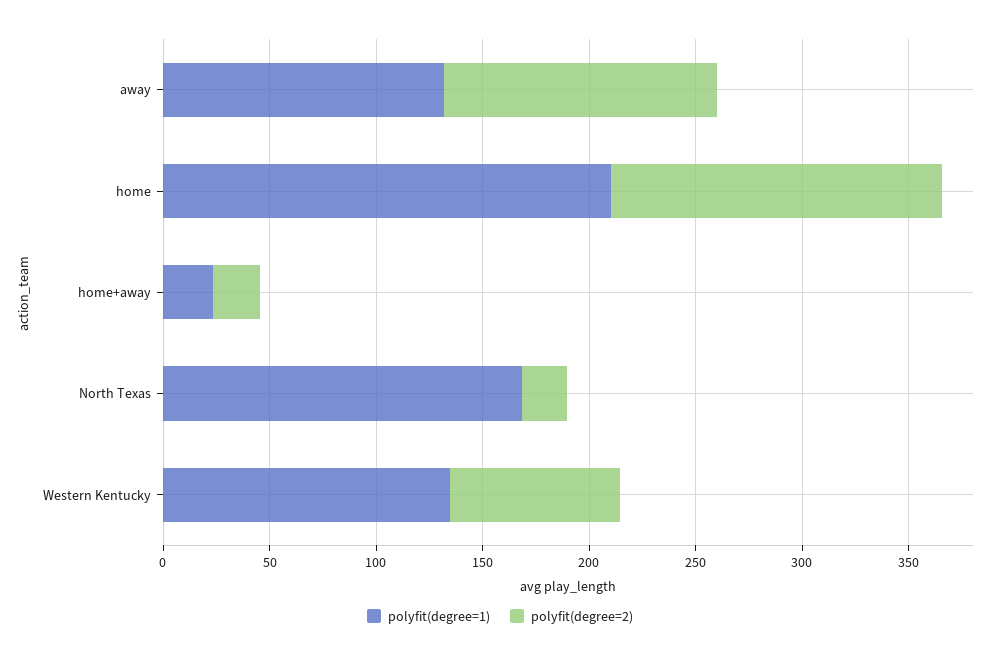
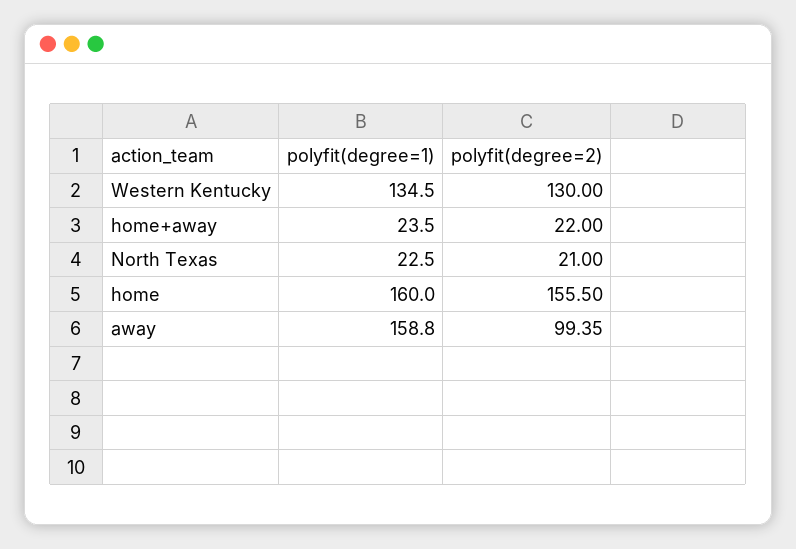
polyfit(degree=1), away: 130 -> 158.8
polyfit(degree=2), away: 130 -> 99.35
polyfit(degree=1), home: 210 -> 160
polyfit(degree=1), North Texas: 170 -> 22.5
polyfit(degree=2), Western Kentucky: 80 -> 130

